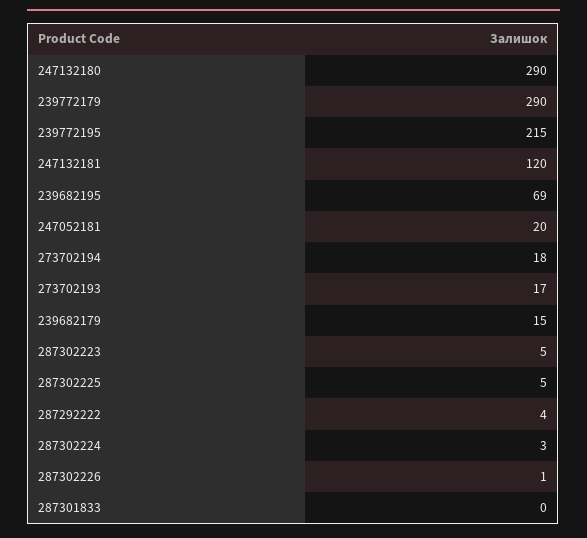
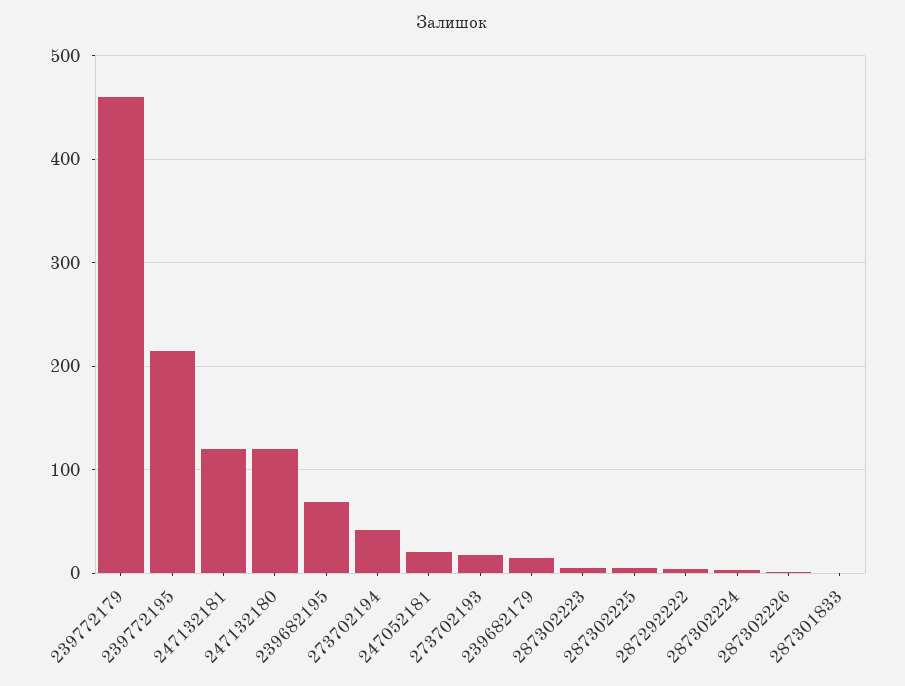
247132180: 290 -> 120
239772179: 290 -> 460
273702194: 18 -> 40

